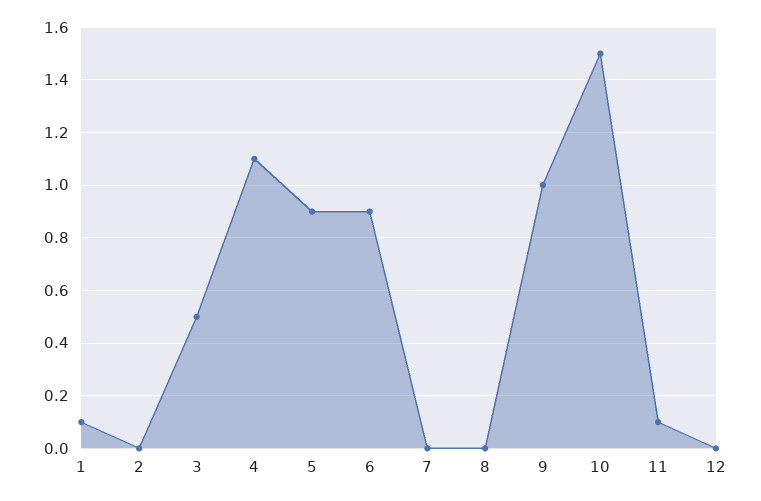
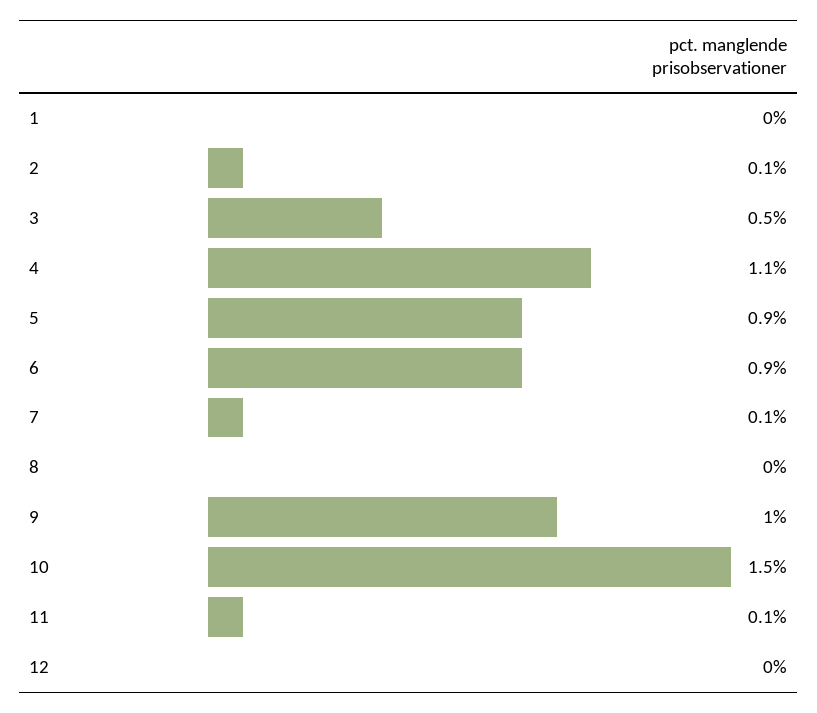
1: 0.1 -> 0
2: 0 -> 0.1
7: 0 -> 0.1

